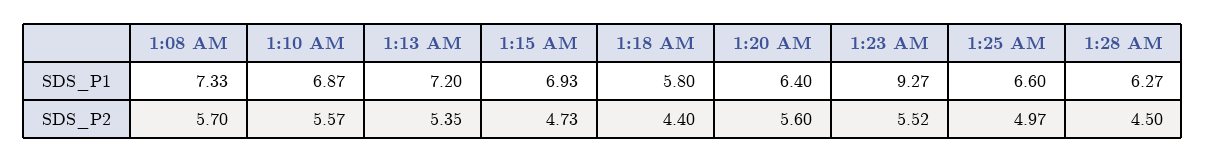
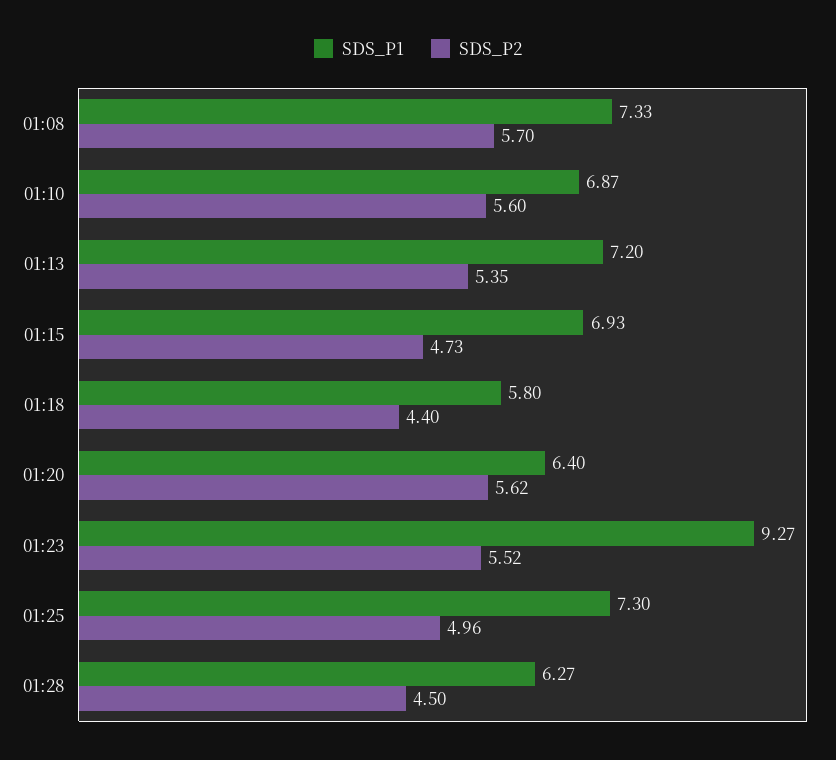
SDS_P1, 1:25 AM: 6.6 -> 7.3
SDS_P2, 1:10 AM: 5.57 -> 5.6
SDS_P2, 1:20 AM: 5.6 -> 5.62
SDS_P2, 1:25 AM: 4.97 -> 4.96

